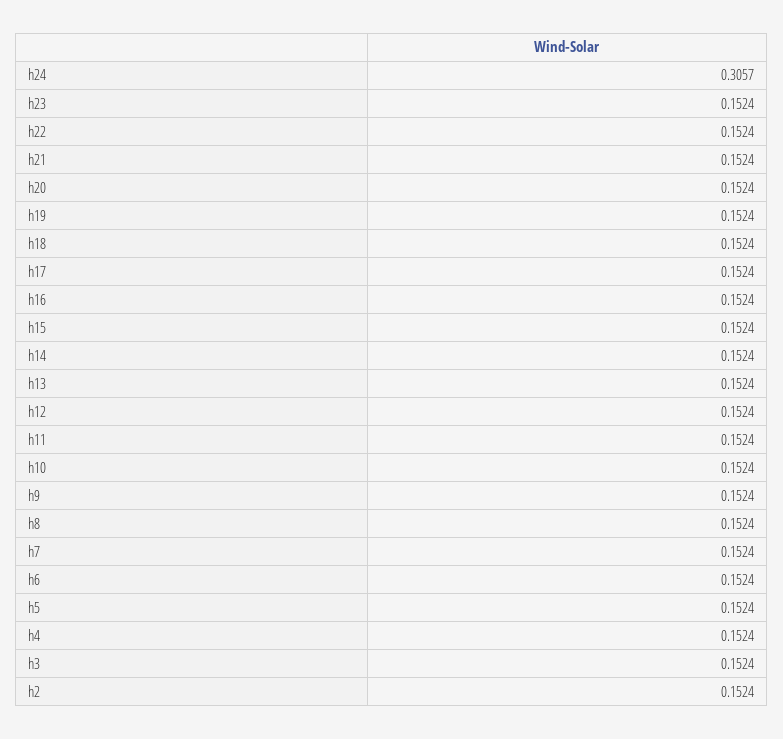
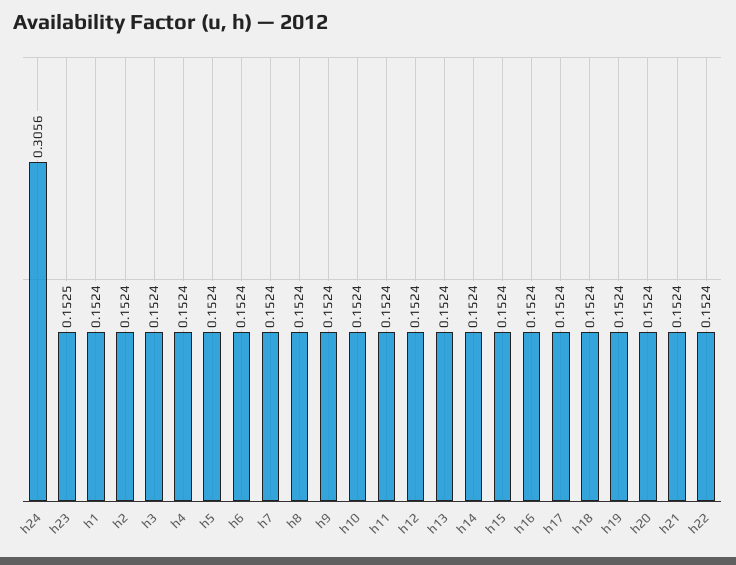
h24: 0.3057 -> 0.3056
h23: 0.1524 -> 0.1525
h1: none -> 0.1524

